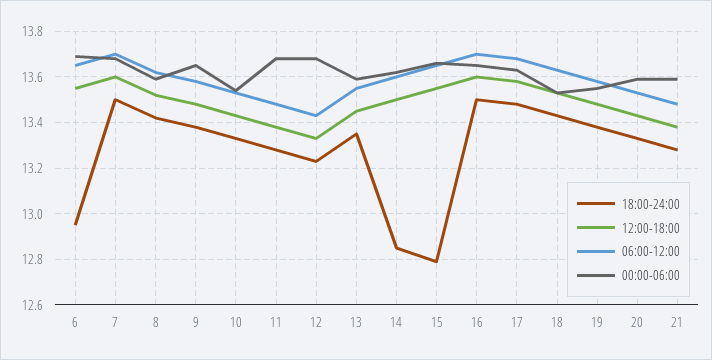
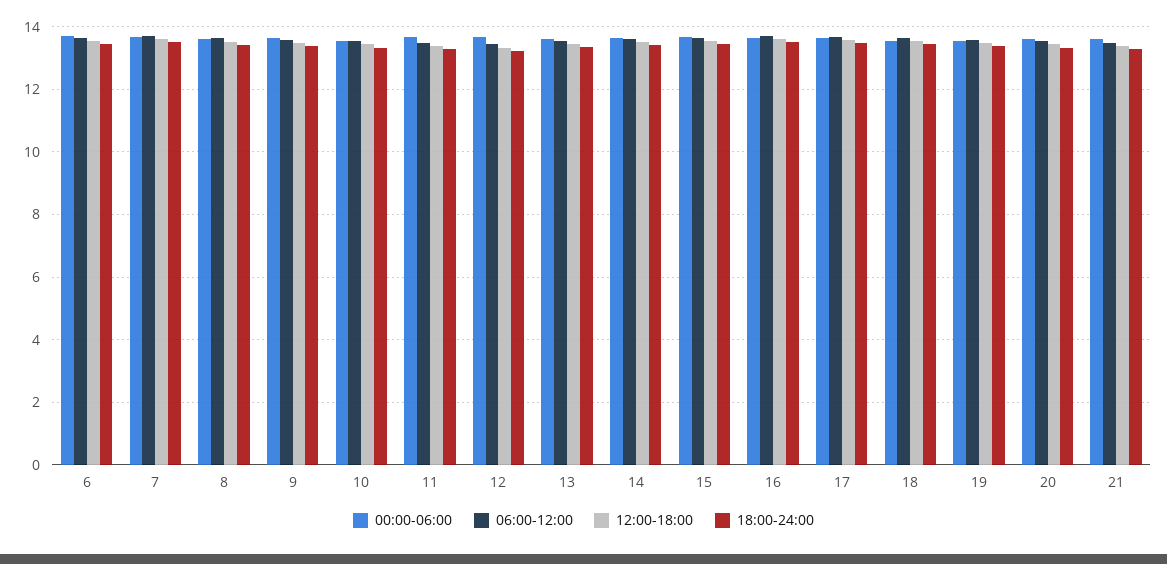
18:00-24:00, 6: 12.95 -> 13.4
18:00-24:00, 14: 12.85 -> 13.4
18:00-24:00, 15: 12.8 -> 13.4

